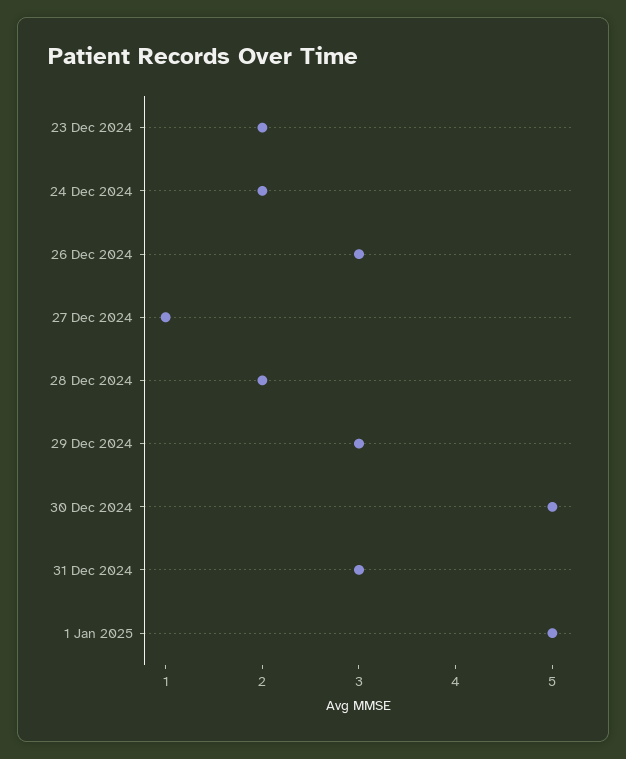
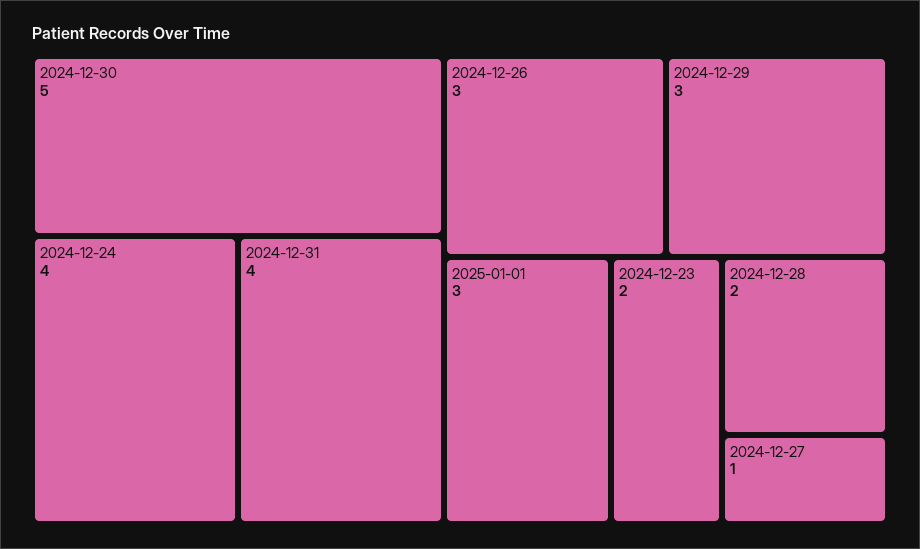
24 Dec 2024: 2 -> 4
31 Dec 2024: 3 -> 4
1 Jan 2025: 5 -> 3

